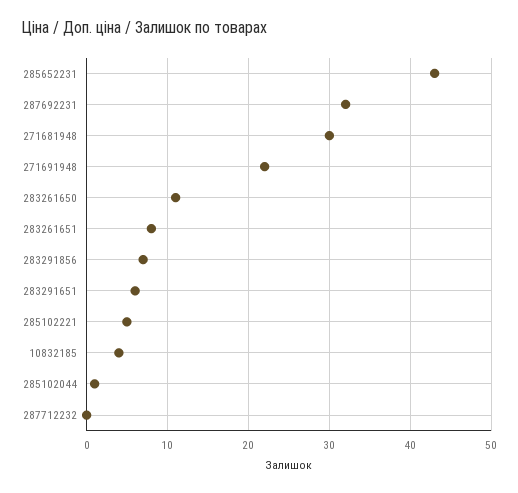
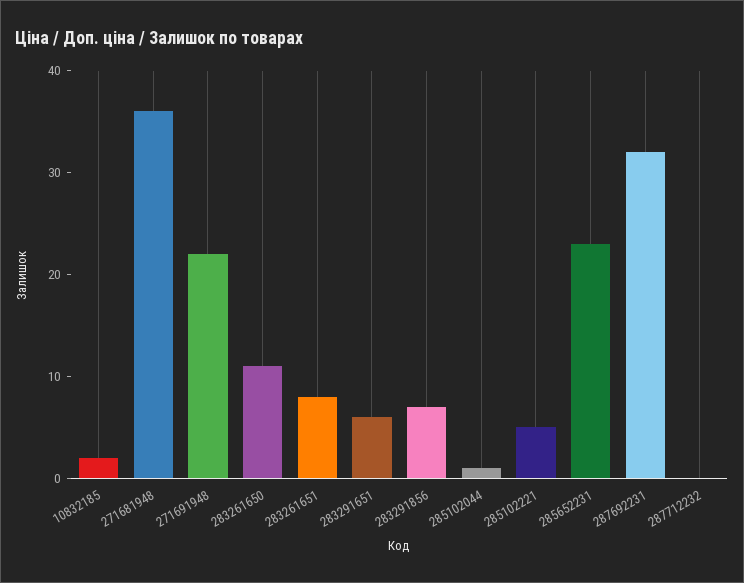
285652231: 43 -> 23
271681948: 30 -> 36
10832185: 4 -> 2

